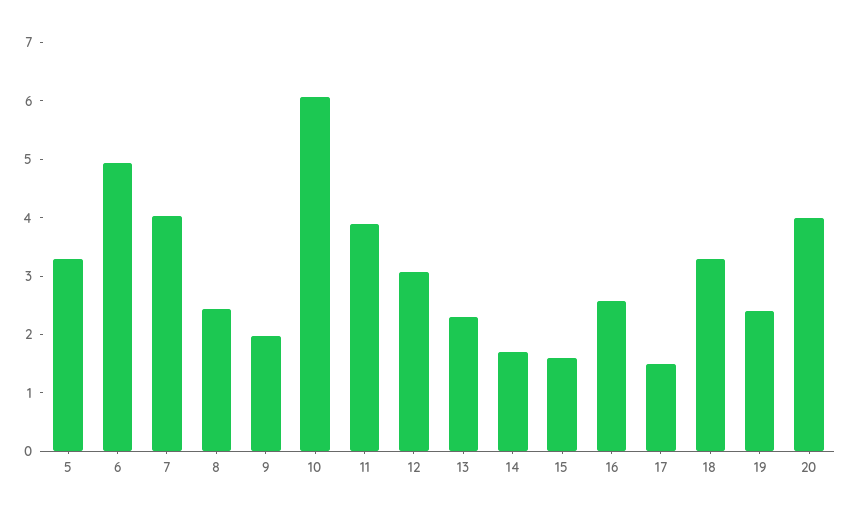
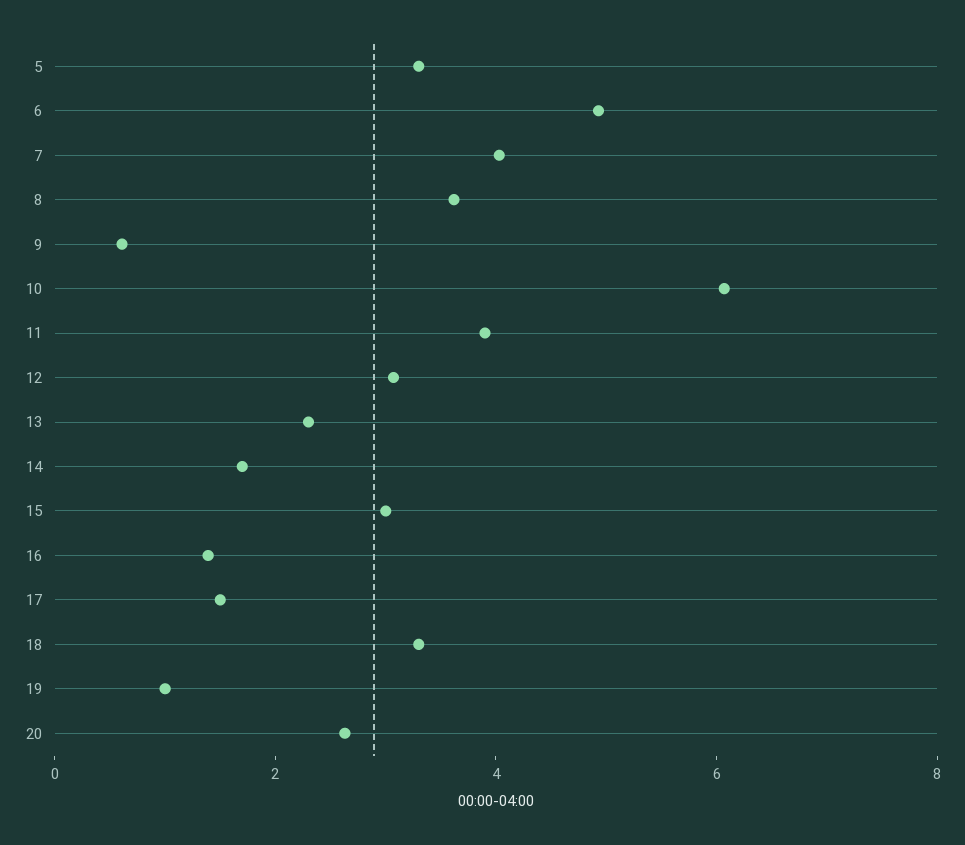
8: 2.4 -> 3.5
9: 2 -> 0.5
15: 1.6 -> 3
16: 2.6 -> 1.5
19: 2.4 -> 1
20: 4 -> 2.5

